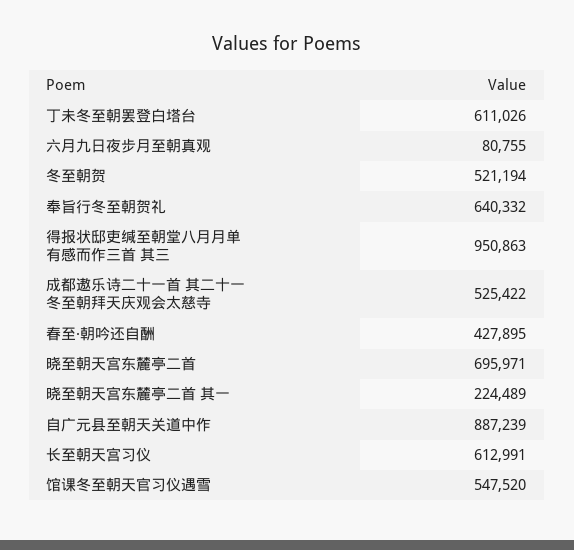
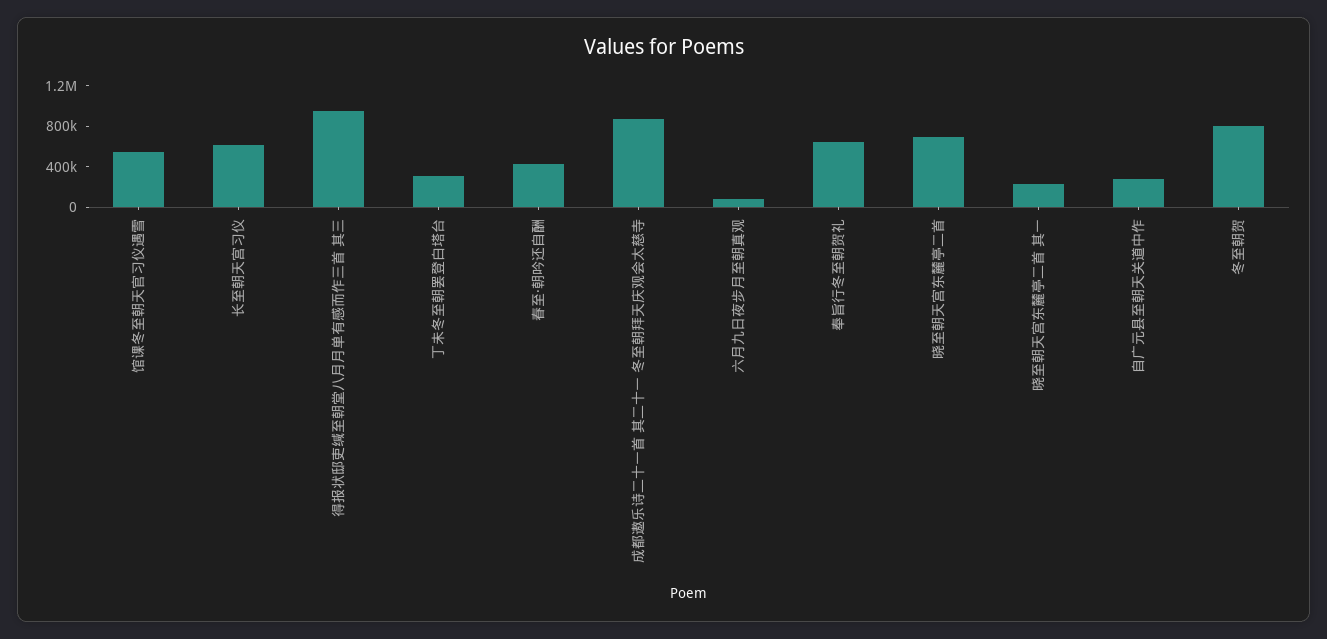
丁未冬至朝罢登白塔台: 611026 -> 300000
冬至朝贺: 521194 -> 800000
成都遨乐诗二十一首 其二十一 冬至朝拜天庆观会太慈寺: 525422 -> 900000
自广元县至朝天关道中作: 887239 -> 300000

